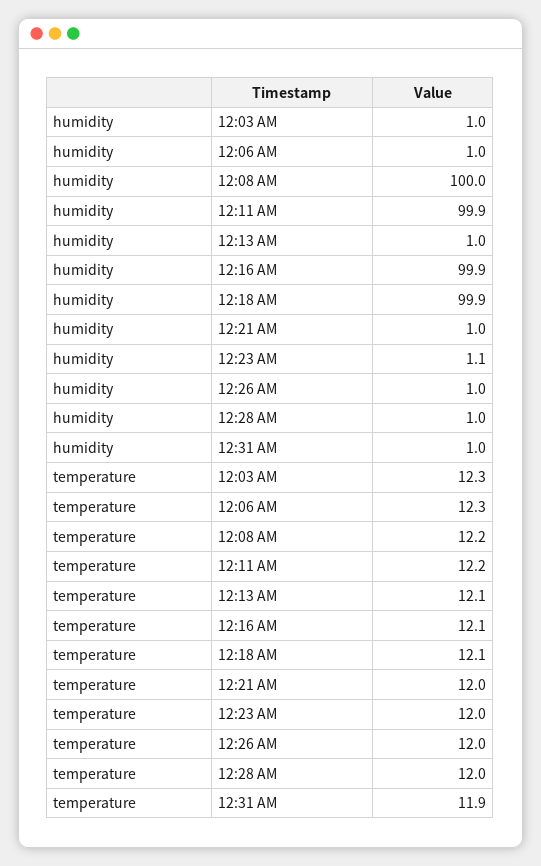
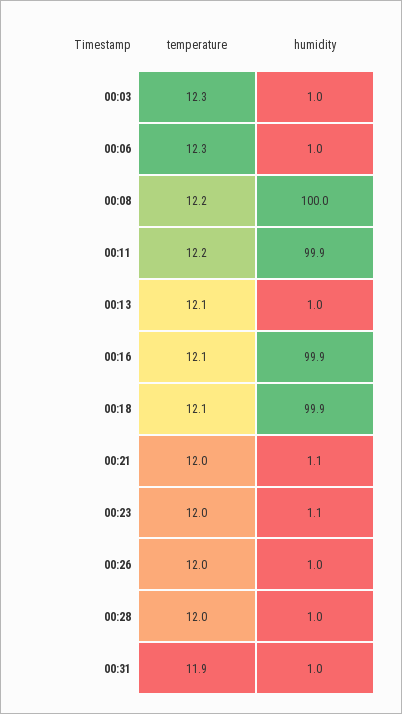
humidity, 12:21 AM: 1 -> 1.1

